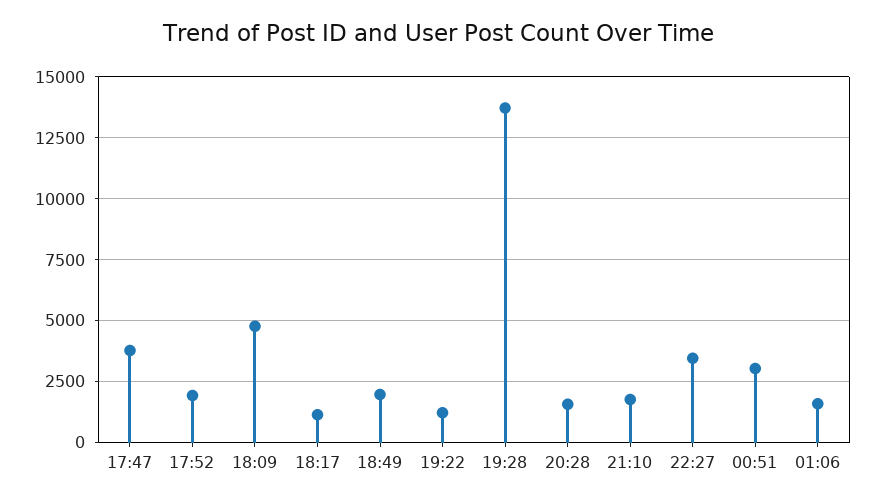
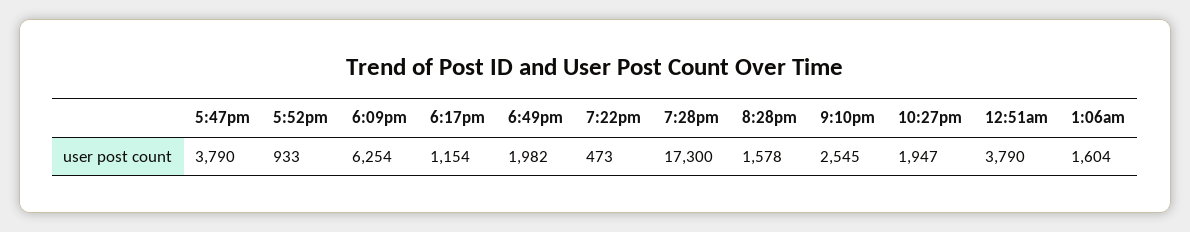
17:52: 2000 -> 933
18:09: 4750 -> 6254
19:22: 1250 -> 473
19:28: 13750 -> 17300
21:10: 1750 -> 2545
22:27: 3500 -> 1947
00:51: 3000 -> 3790

